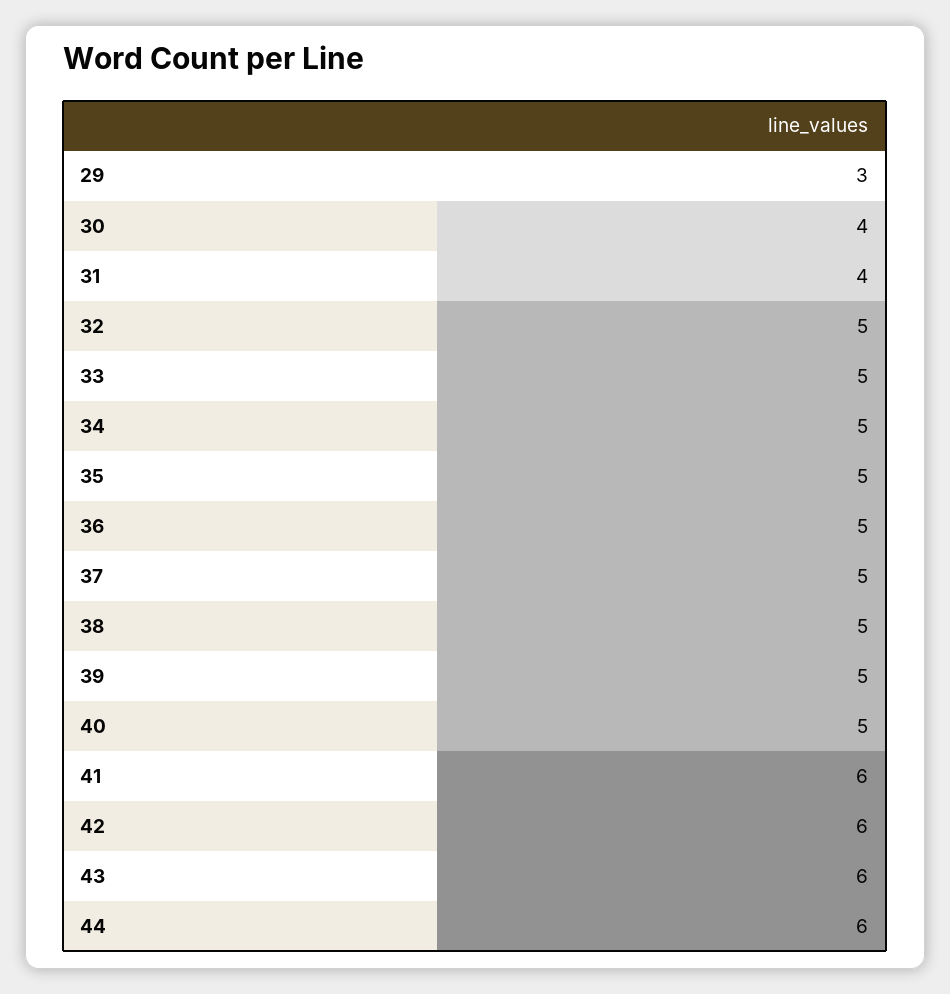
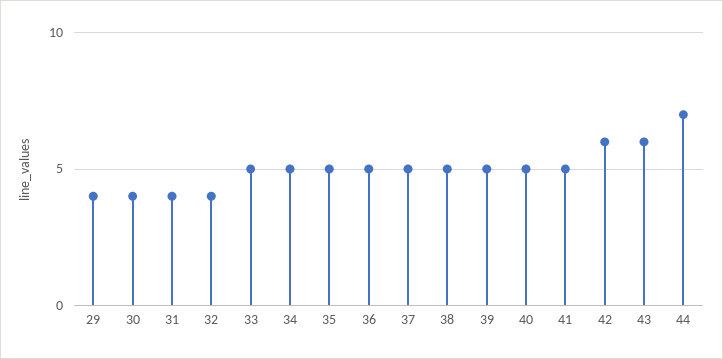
29: 3 -> 4
32: 5 -> 4
41: 6 -> 5
44: 6 -> 7

